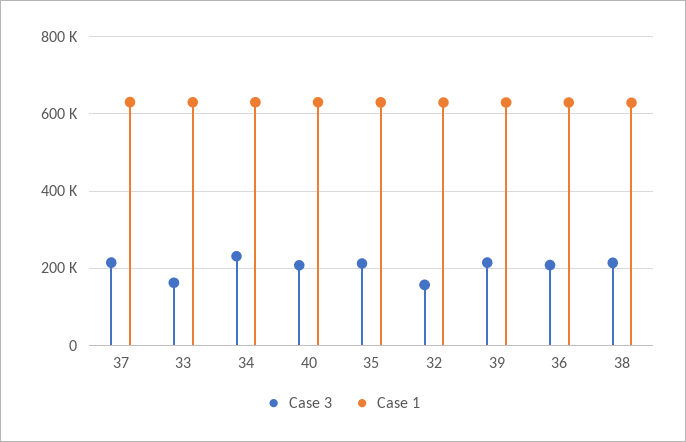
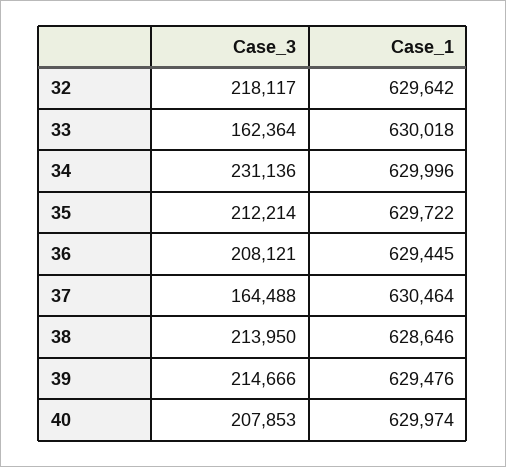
Case 3, 37: 220000 -> 164488
Case 3, 32: 160000 -> 218117

